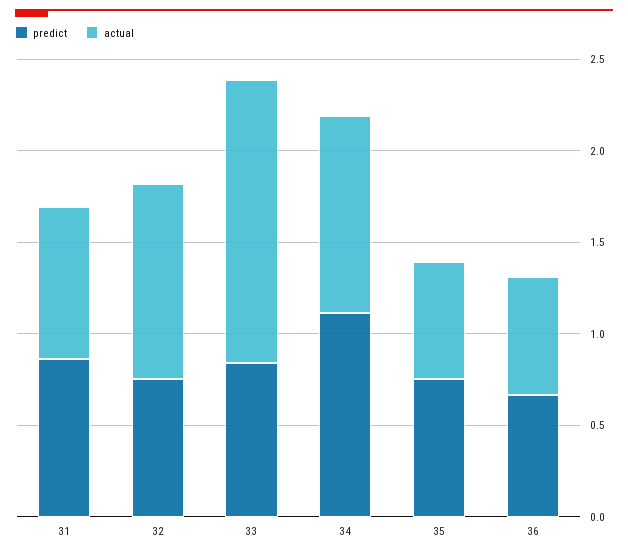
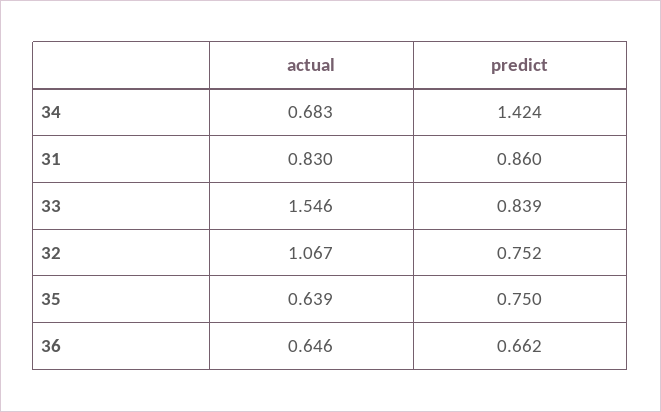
predict, 34: 1.1 -> 1.424
actual, 34: 1.1 -> 0.683

